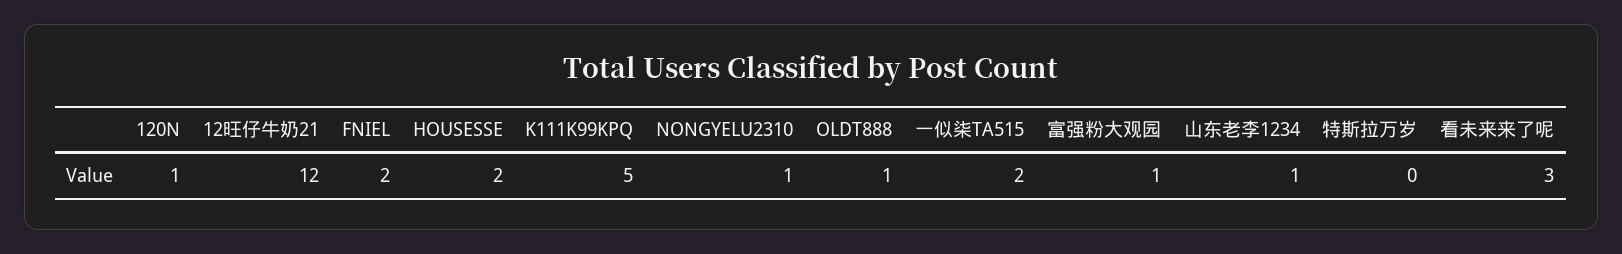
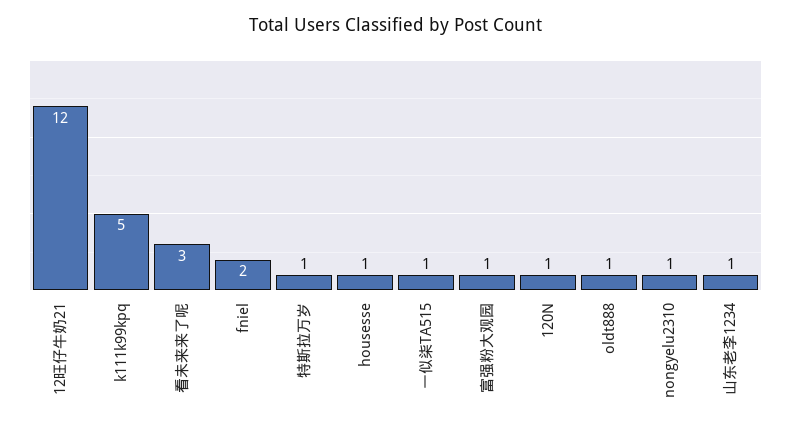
HOUSESSE: 2 -> 1
一似柒TA515: 2 -> 1
特斯拉万岁: 0 -> 1

